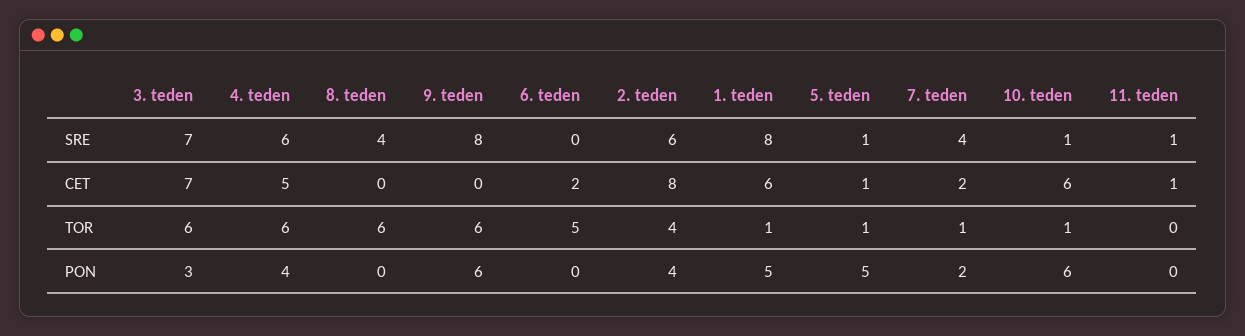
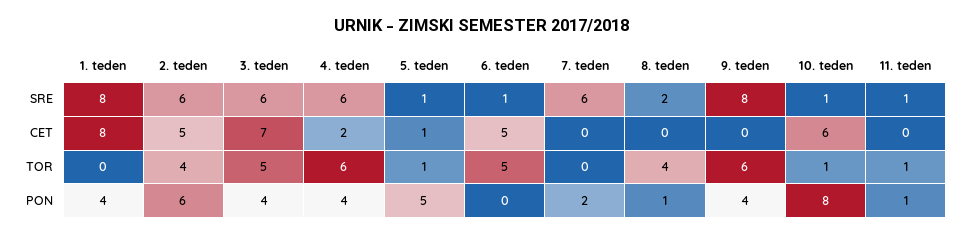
3. teden, SRE: 7 -> 6
8. teden, SRE: 4 -> 2
6. teden, SRE: 0 -> 1
7. teden, SRE: 4 -> 6
4. teden, CET: 5 -> 2
6. teden, CET: 2 -> 5
2. teden, CET: 8 -> 5
1. teden, CET: 6 -> 8
7. teden, CET: 2 -> 0
11. teden, CET: 1 -> 0
3. teden, TOR: 6 -> 5
8. teden, TOR: 6 -> 4
1. teden, TOR: 1 -> 0
7. teden, TOR: 1 -> 0
11. teden, TOR: 0 -> 1
3. teden, PON: 3 -> 4
8. teden, PON: 0 -> 1
9. teden, PON: 6 -> 4
2. teden, PON: 4 -> 6
1. teden, PON: 5 -> 4
10. teden, PON: 6 -> 8
11. teden, PON: 0 -> 1

